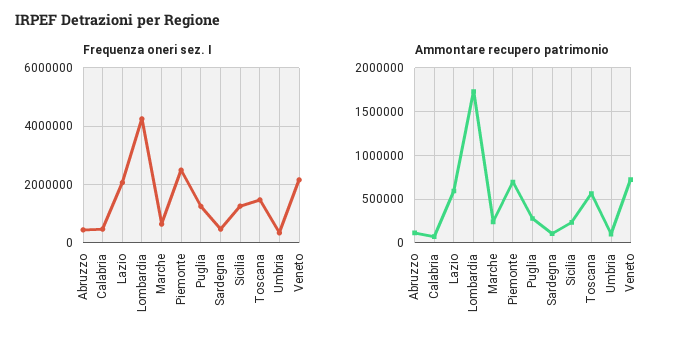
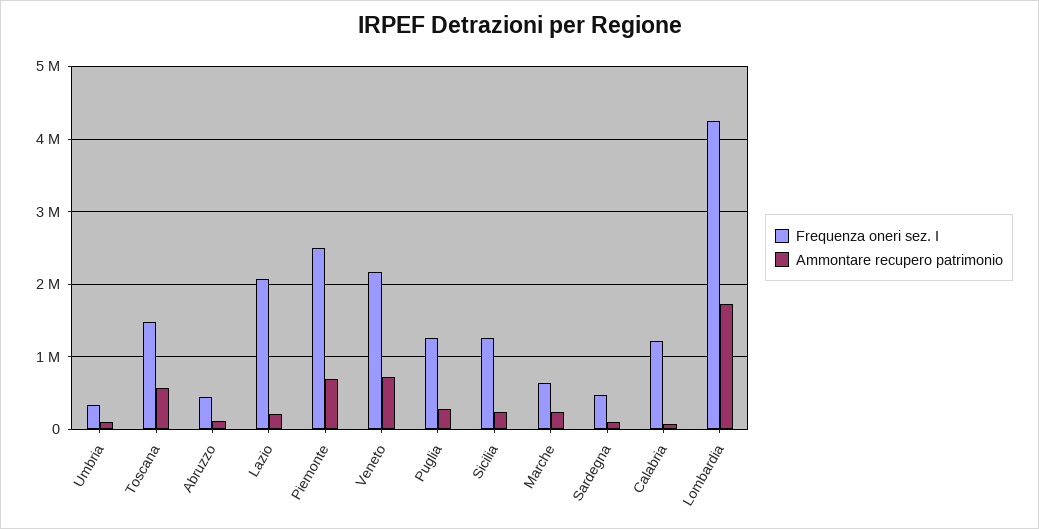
Frequenza oneri sez. I, Calabria: 500000 -> 1200000
Ammontare recupero patrimonio, Lazio: 600000 -> 200000

